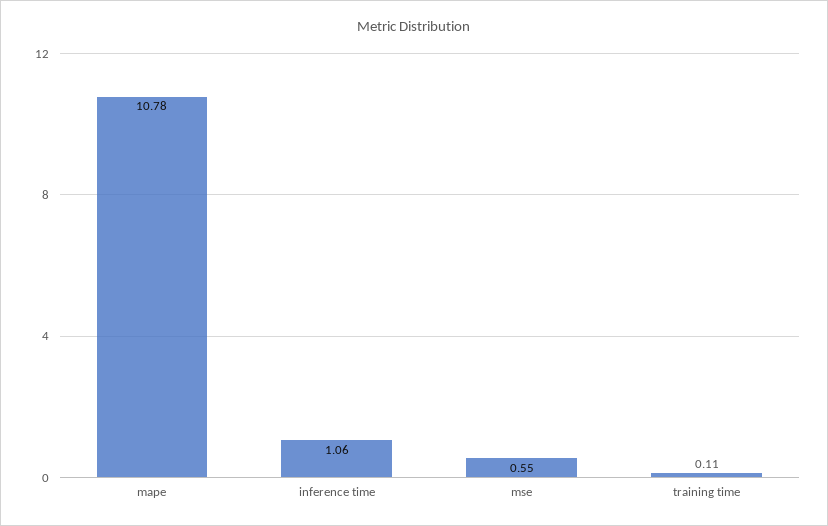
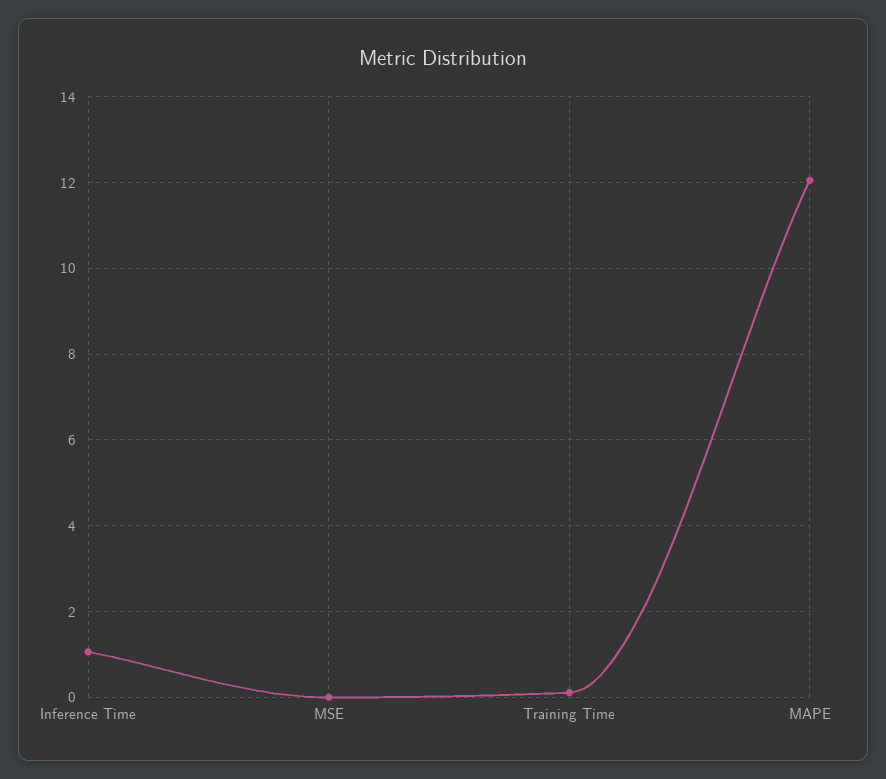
mape: 10.78 -> 12
mse: 0.55 -> 0

